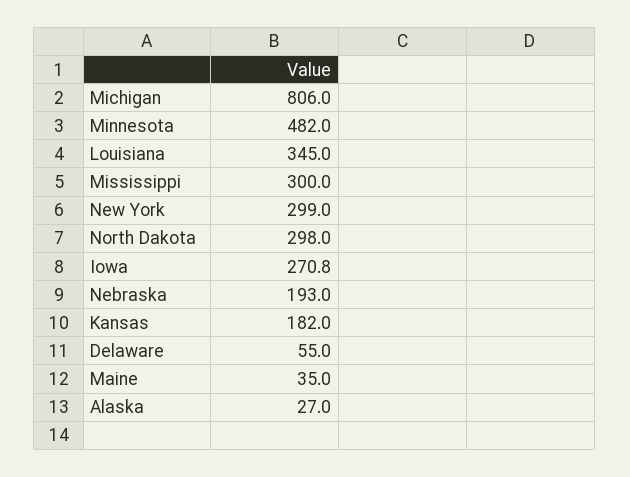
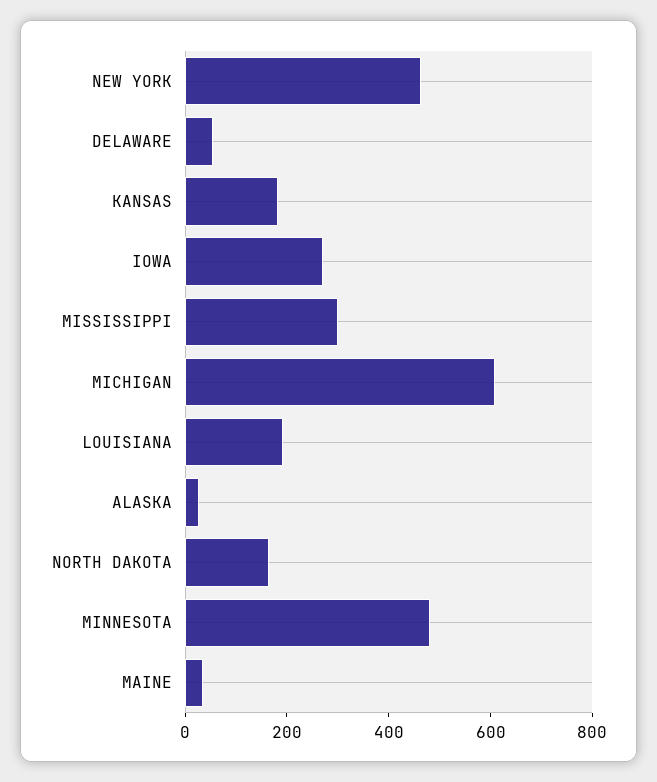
Michigan: 806 -> 600
Louisiana: 345 -> 200
New York: 299 -> 450
North Dakota: 298 -> 150
Nebraska: 193 -> none

